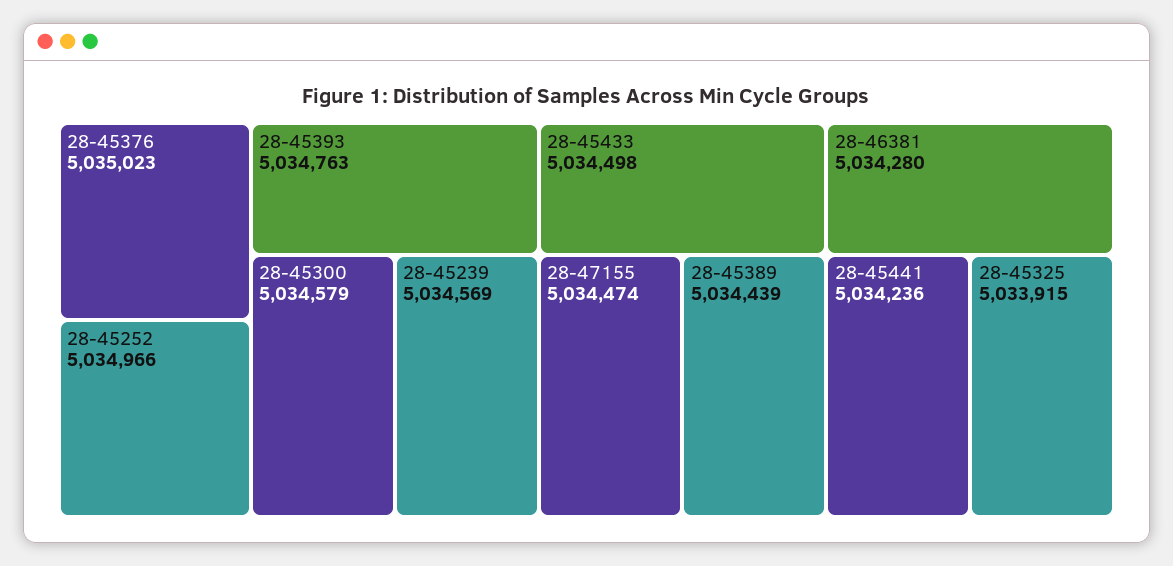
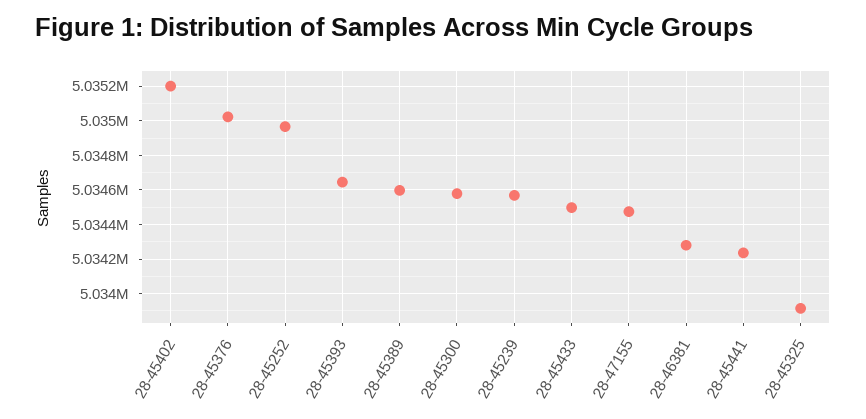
28-45393: 5034763 -> 5034650
28-45389: 5034439 -> 5034600
28-45402: none -> 5035200

